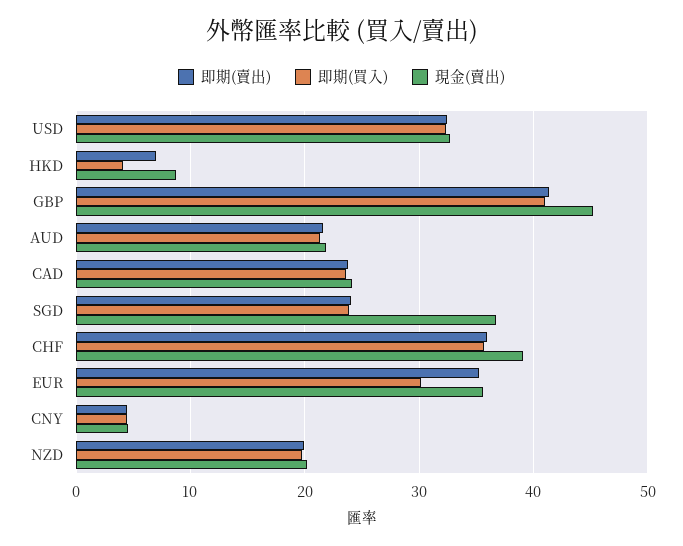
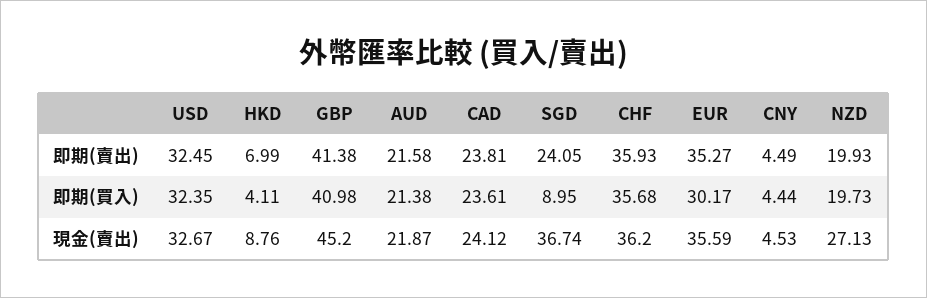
即期(買入), SGD: 24 -> 8.95
現金(賣出), CHF: 39 -> 36.2
現金(賣出), NZD: 20 -> 27.13

